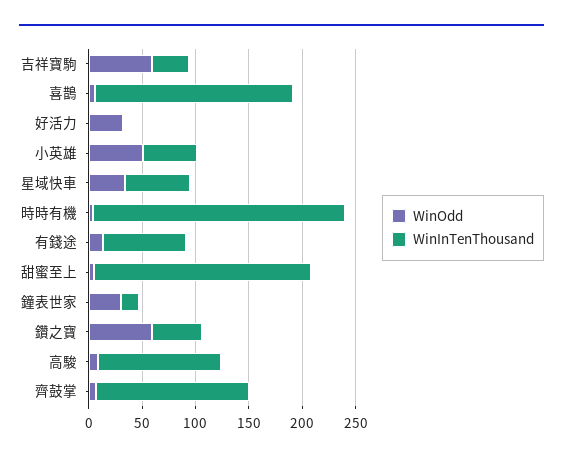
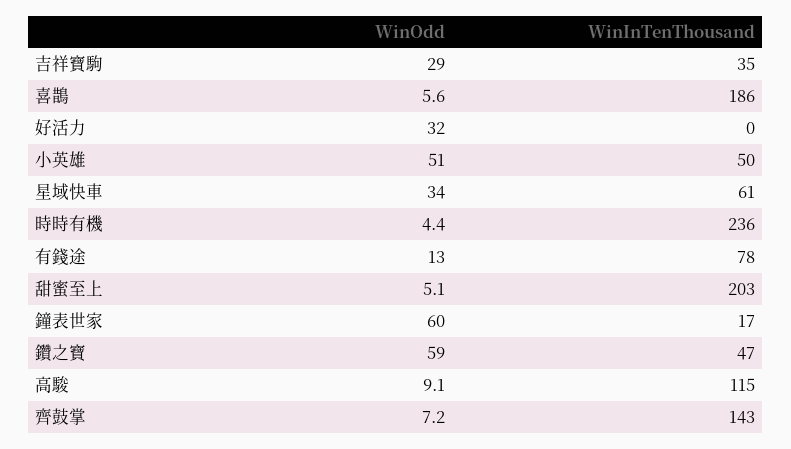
WinOdd, 吉祥寶駒: 60 -> 29
WinOdd, 鐘表世家: 30 -> 60

